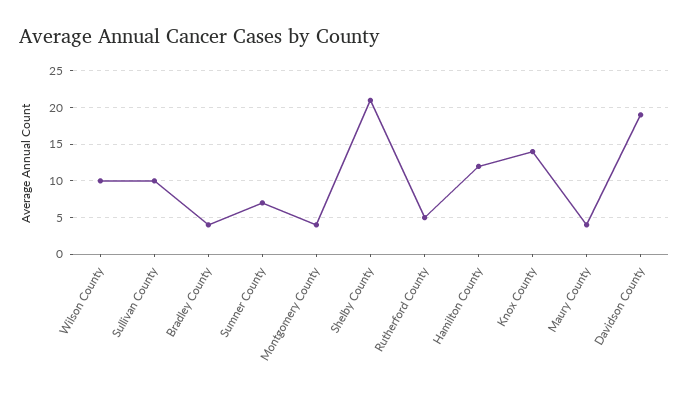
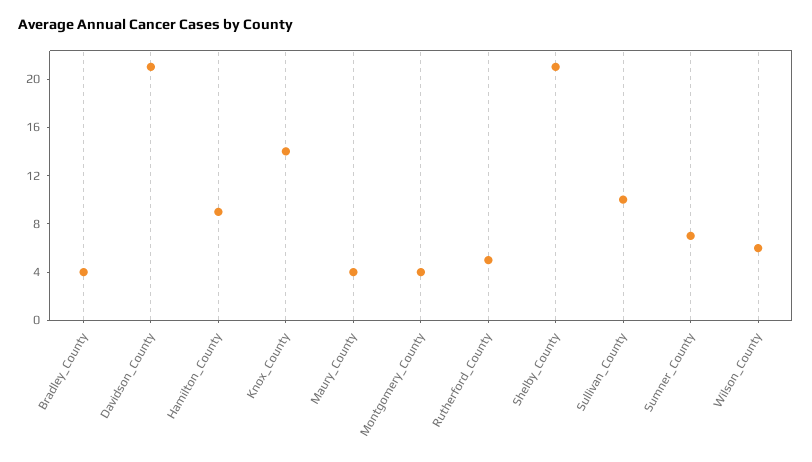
Wilson County: 10 -> 6
Hamilton County: 12 -> 9
Davidson County: 19 -> 21

